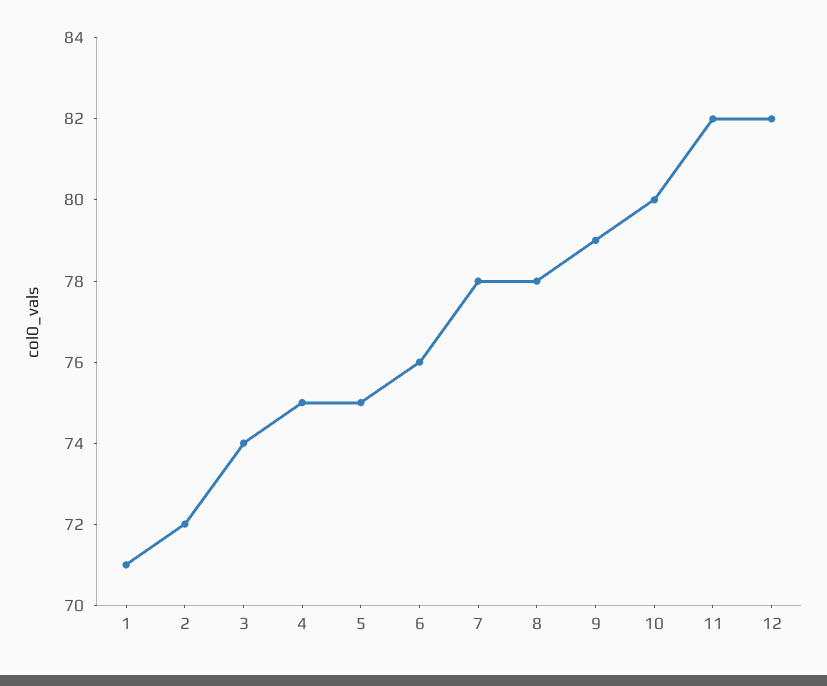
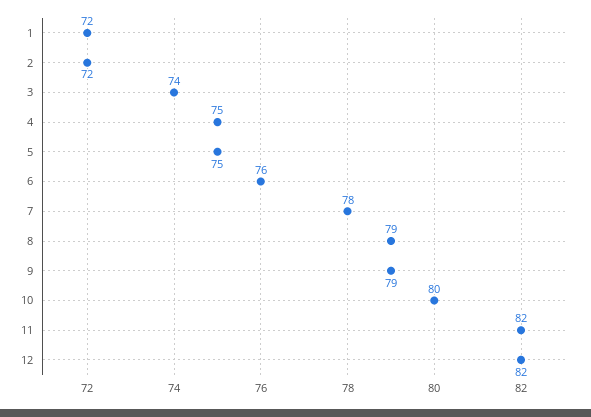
1: 71 -> 72
8: 78 -> 79

